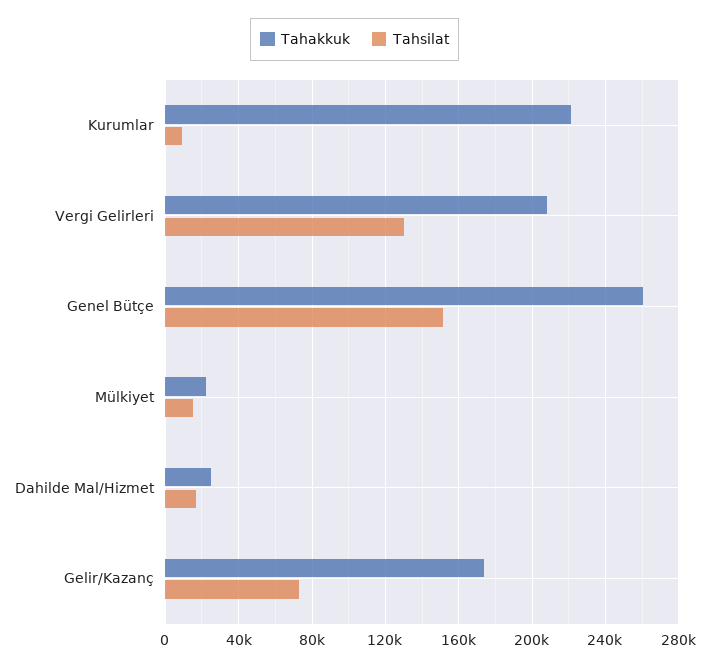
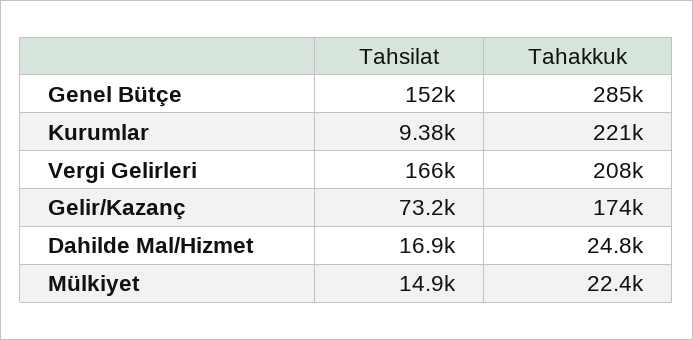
Tahsilat, Vergi Gelirleri: 130000 -> 166000
Tahakkuk, Genel Bütçe: 260000 -> 285000

